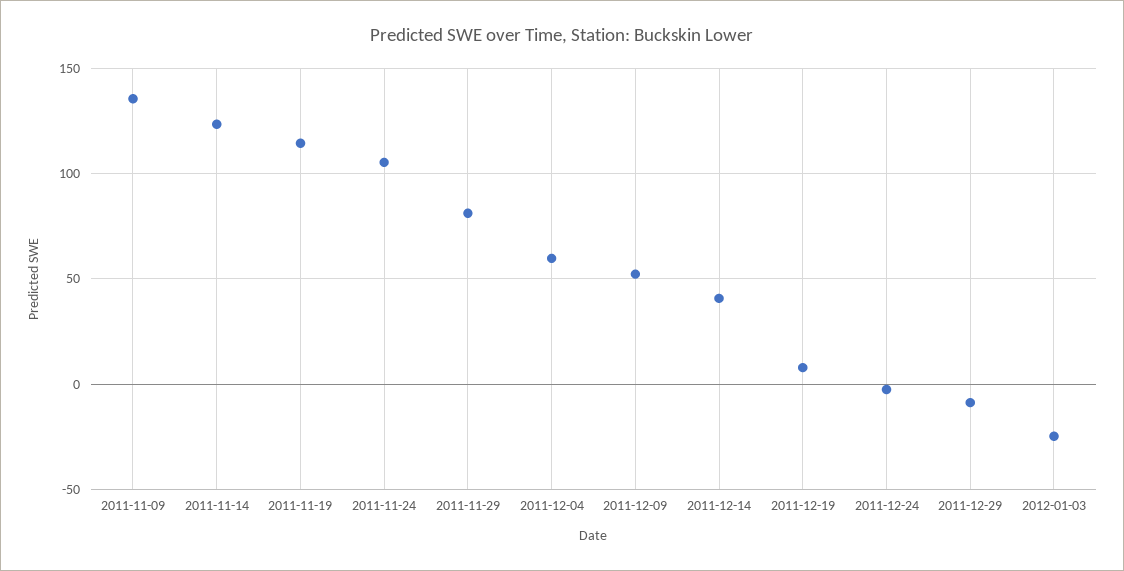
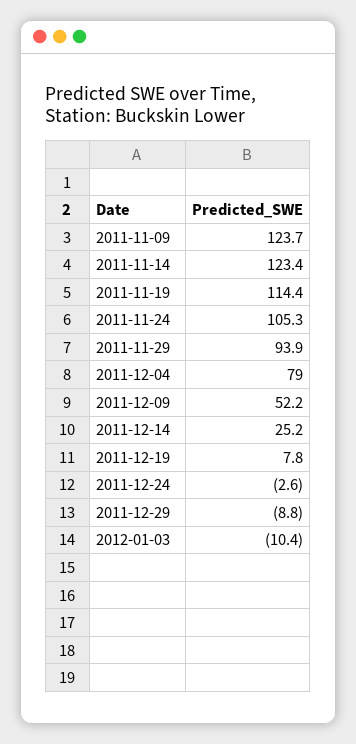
2011-11-09: 135 -> 123.7
2011-11-29: 80 -> 93.9
2011-12-04: 60 -> 79
2011-12-14: 40 -> 25.2
2012-01-03: -25 -> -10.4

